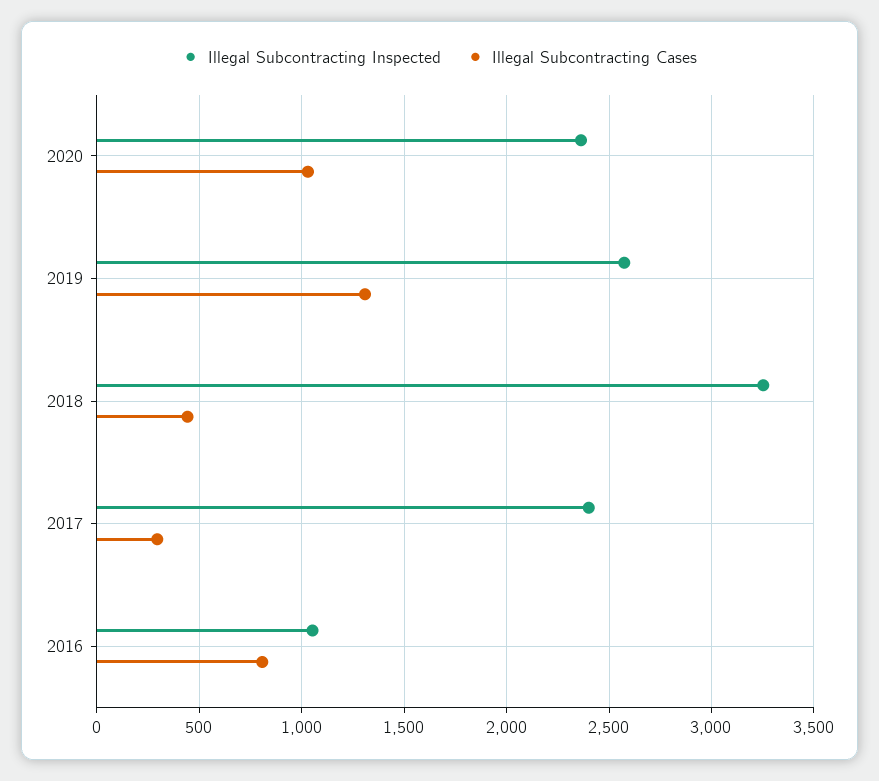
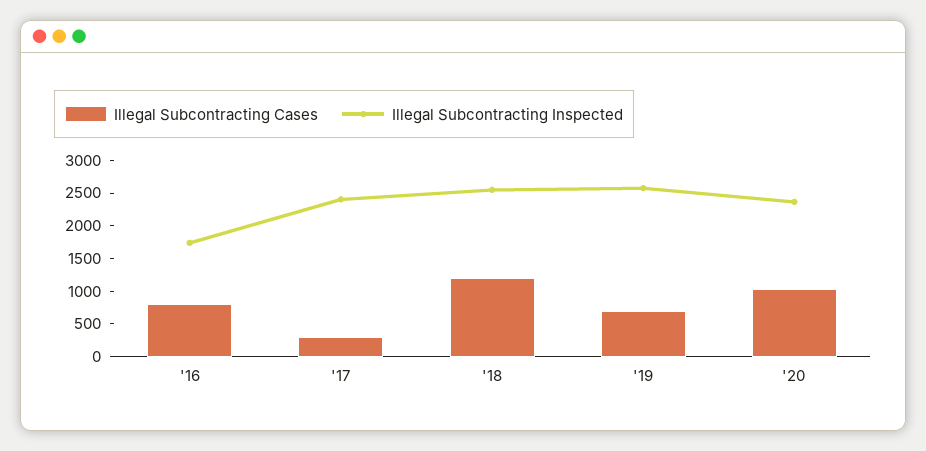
Illegal Subcontracting Cases, 2019: 1300 -> 750
Illegal Subcontracting Inspected, 2018: 3250 -> 2500
Illegal Subcontracting Cases, 2018: 450 -> 1250
Illegal Subcontracting Inspected, 2016: 1050 -> 1750

